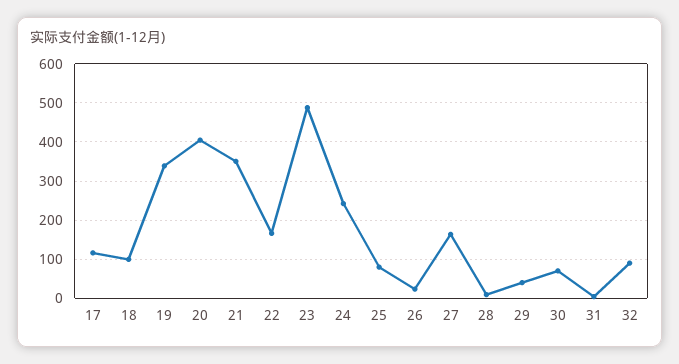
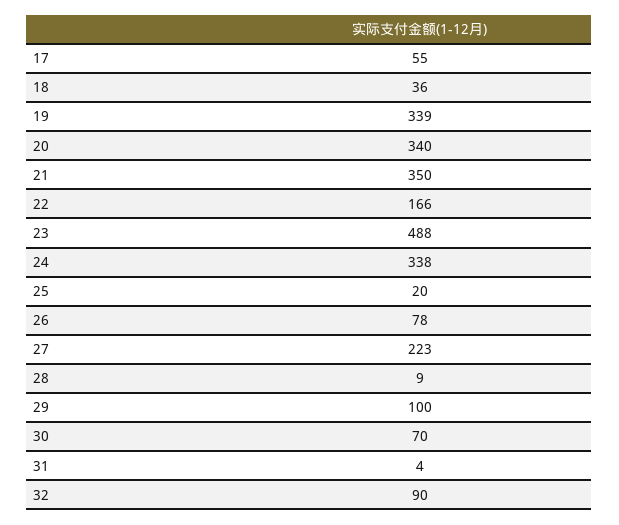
17: 120 -> 55
18: 100 -> 36
20: 400 -> 340
24: 240 -> 338
25: 80 -> 20
26: 20 -> 78
27: 160 -> 223
29: 40 -> 100

